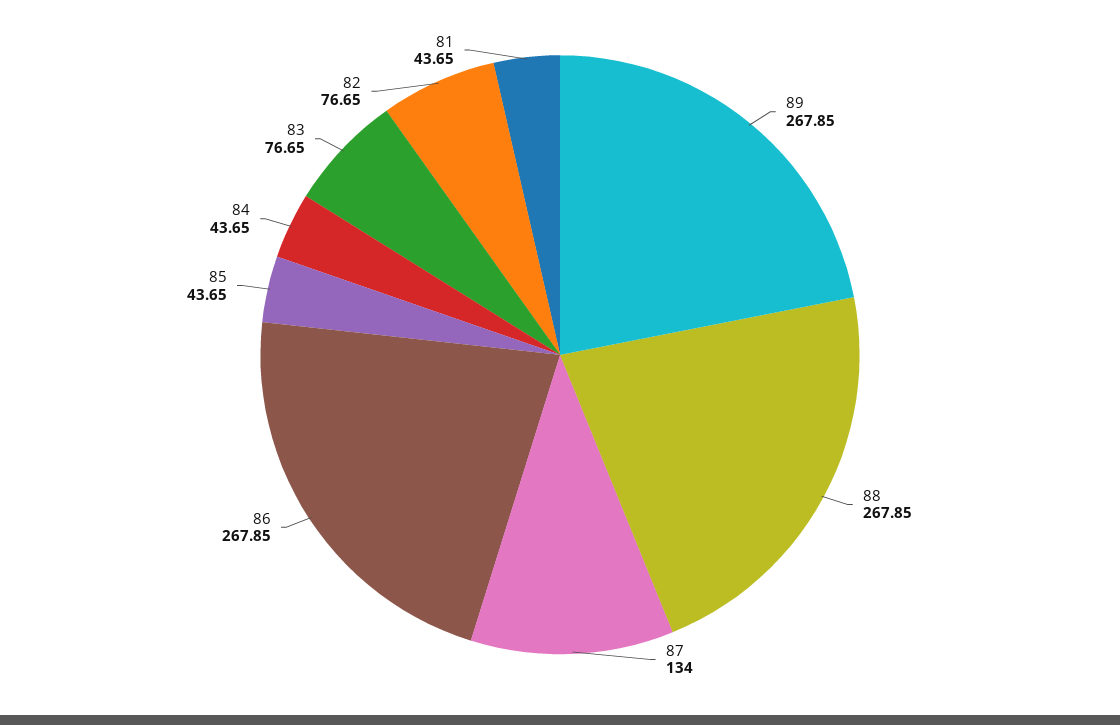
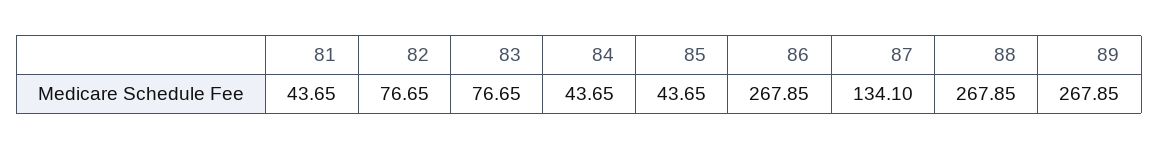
87: 134 -> 134.1

